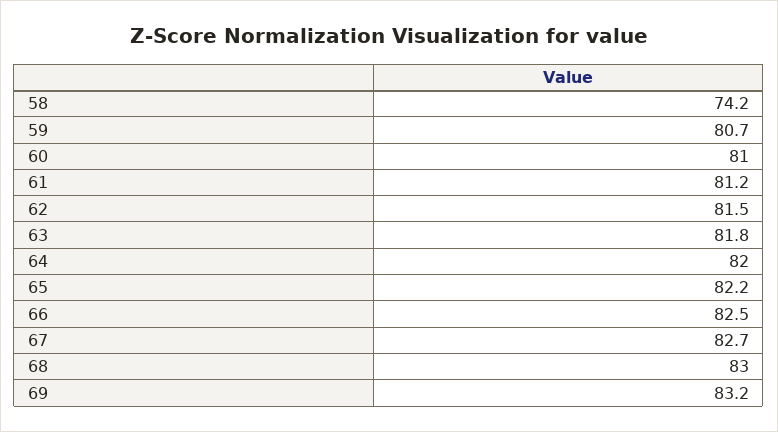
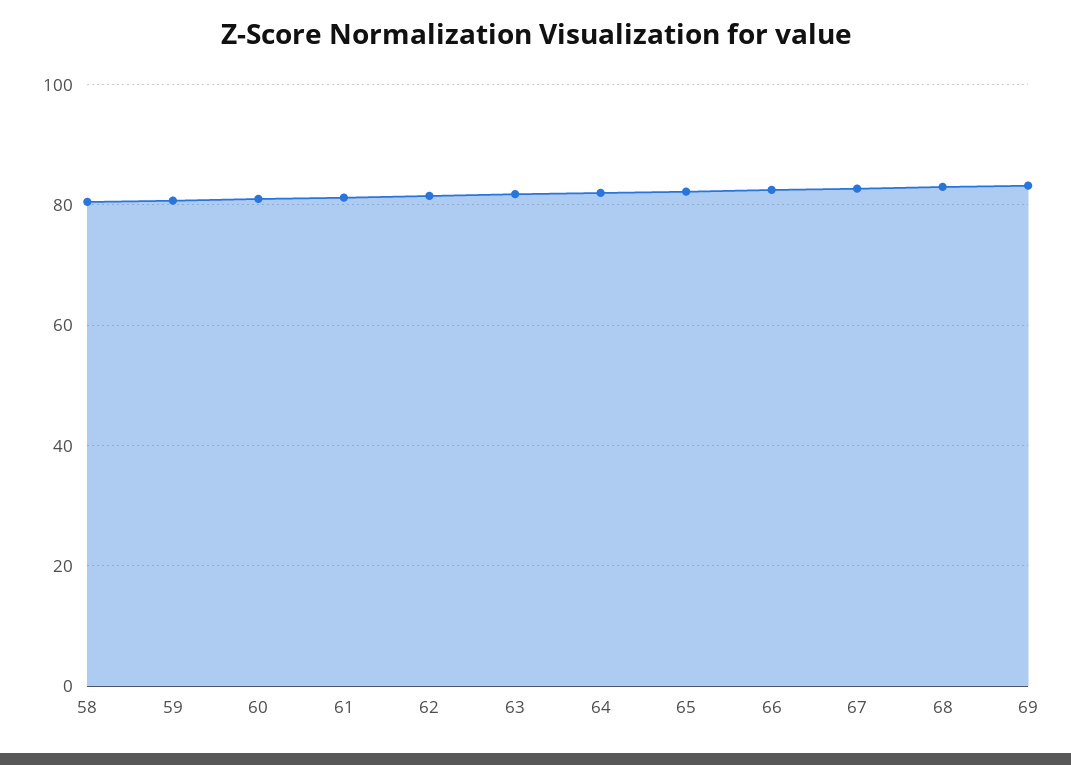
58: 74.2 -> 80

